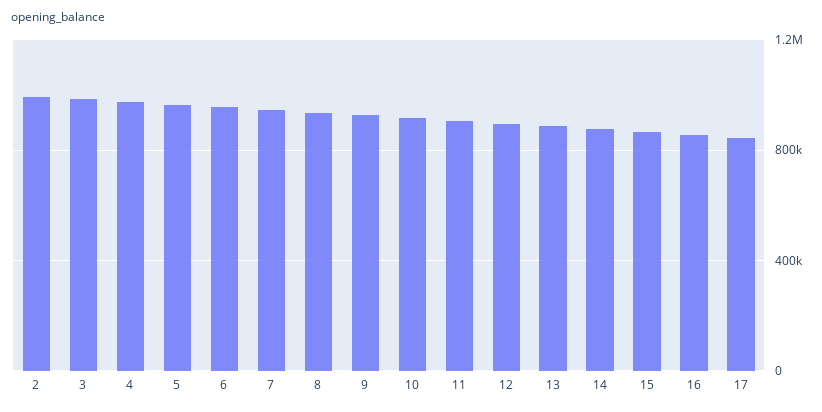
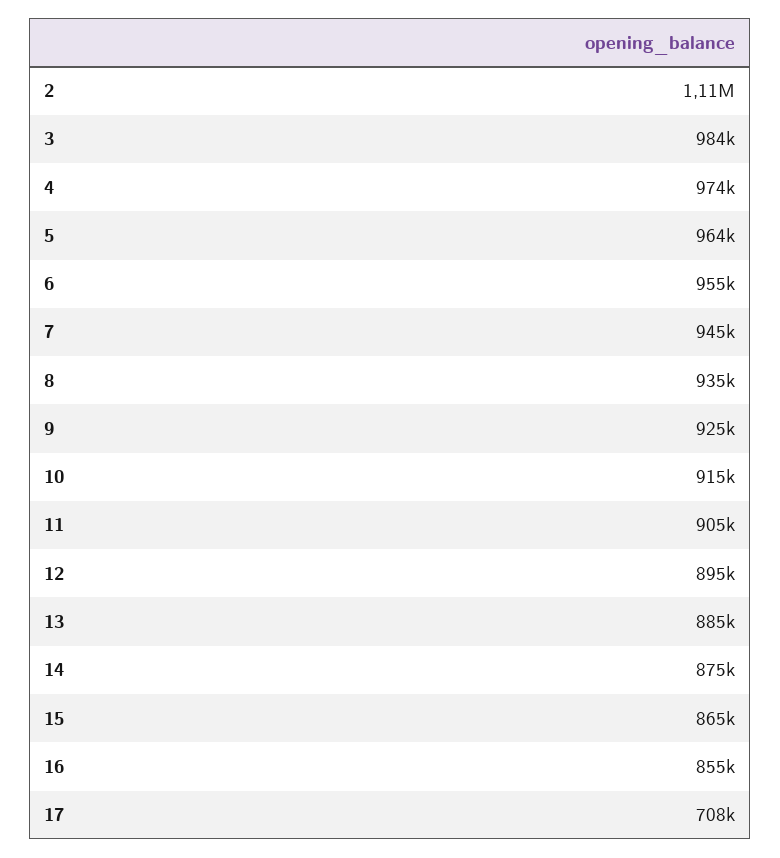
2: 1000000 -> 1110000
17: 850000 -> 708000

